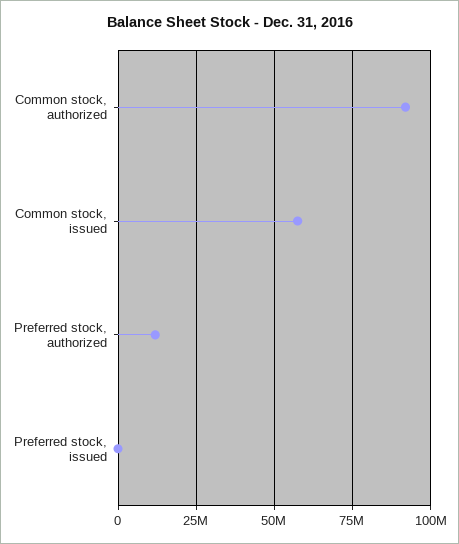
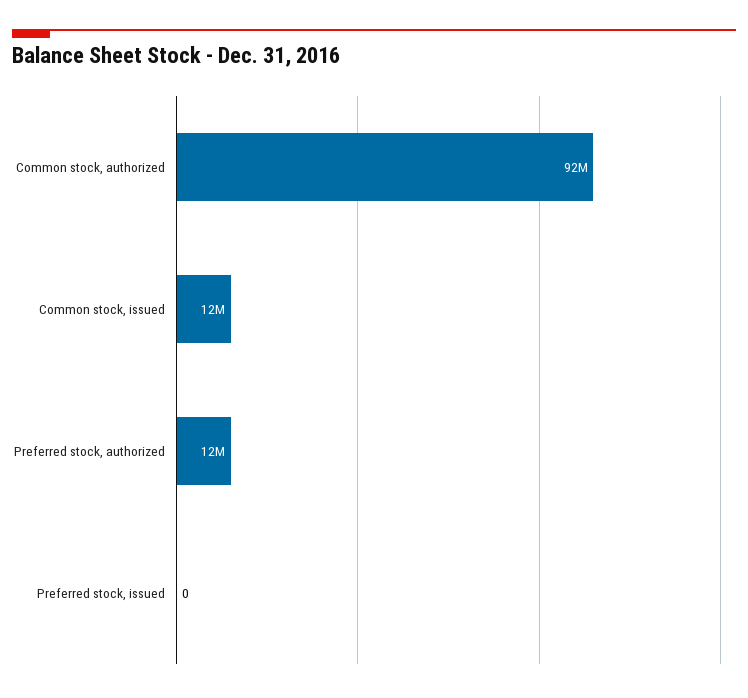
Common stock, issued: 57500000 -> 12000000

